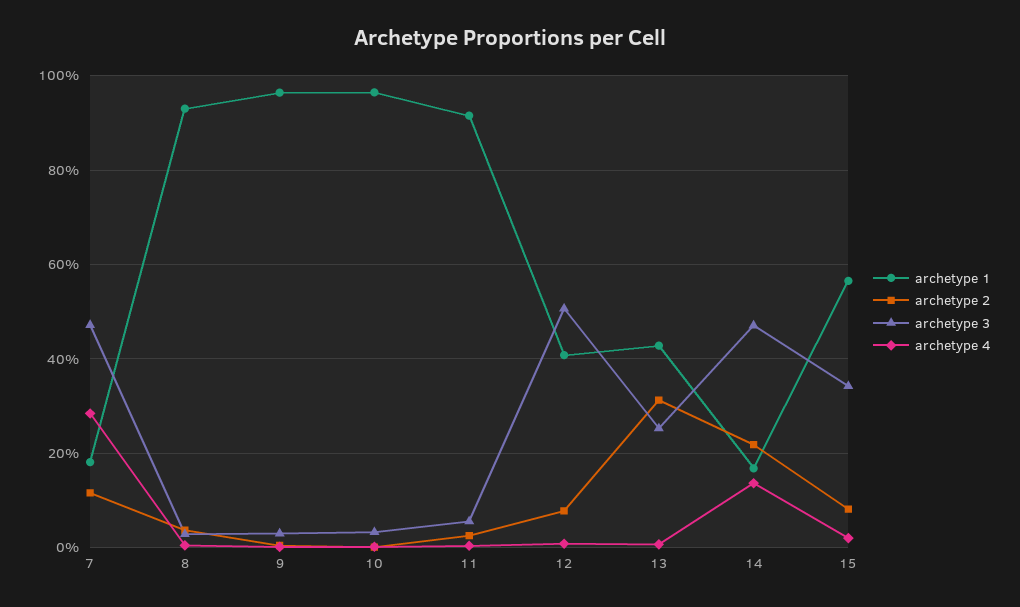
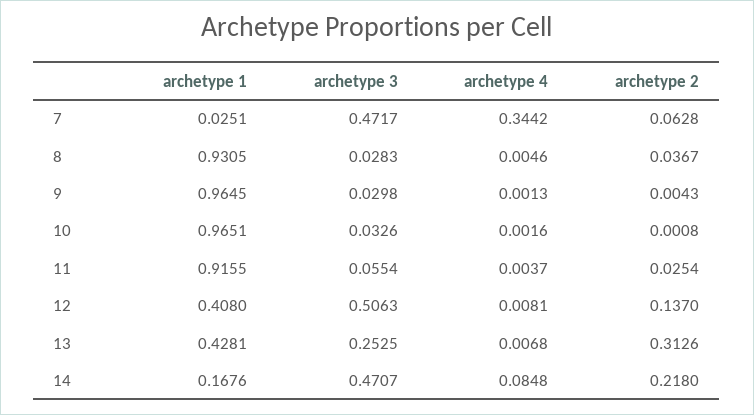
archetype 1, 7: 0.18 -> 0.0251
archetype 2, 7: 0.12 -> 0.0628
archetype 4, 7: 0.28 -> 0.3442
archetype 2, 12: 0.08 -> 0.137
archetype 4, 14: 0.14 -> 0.0848
archetype 1, 15: 0.56 -> none
archetype 2, 15: 0.08 -> none
archetype 3, 15: 0.34 -> none
archetype 4, 15: 0.02 -> none

